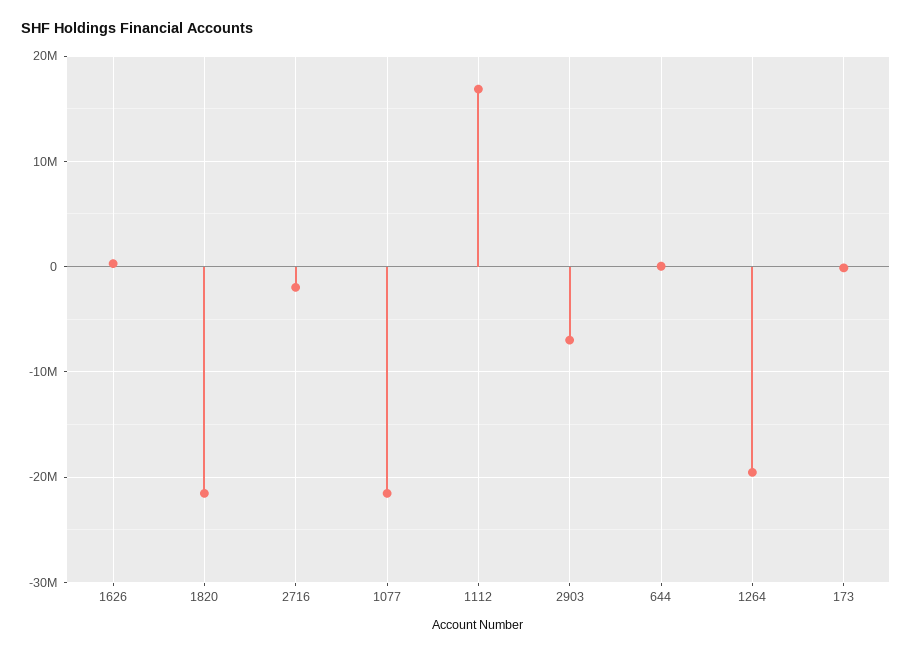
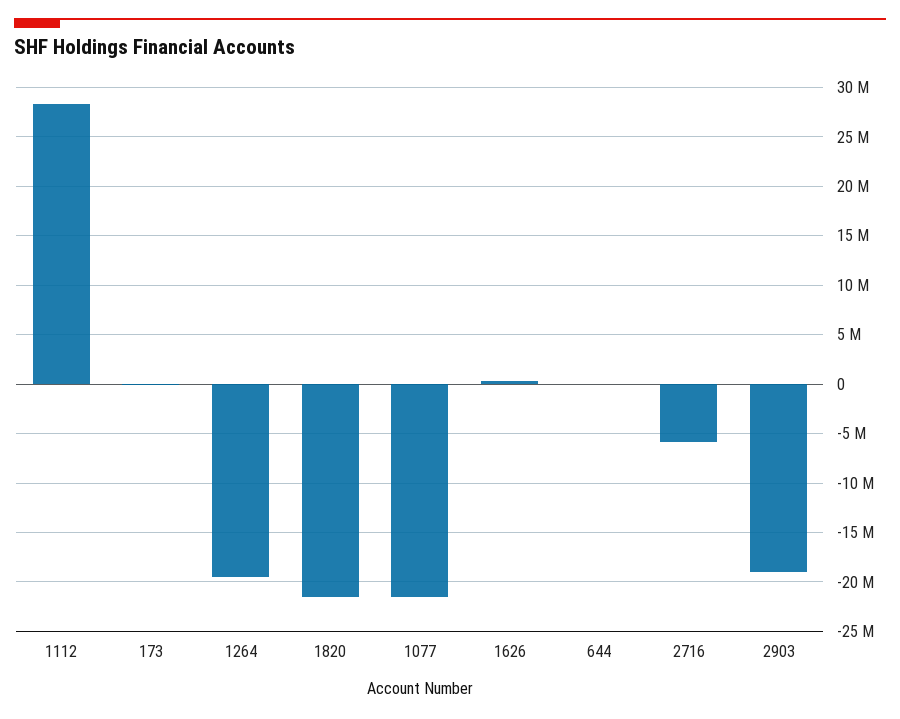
2716: -2000000 -> -6000000
1112: 17000000 -> 28000000
2903: -7000000 -> -19000000

